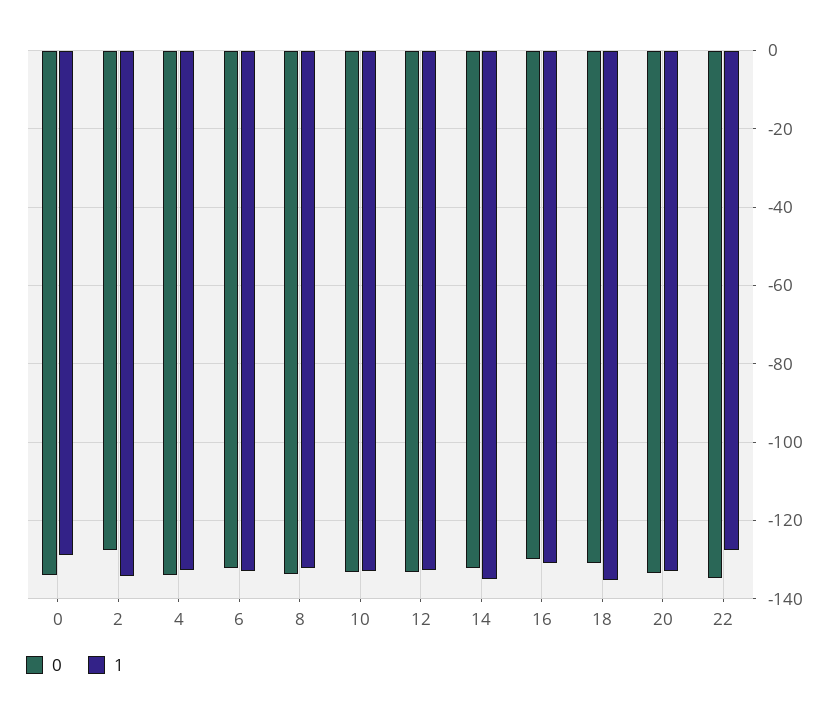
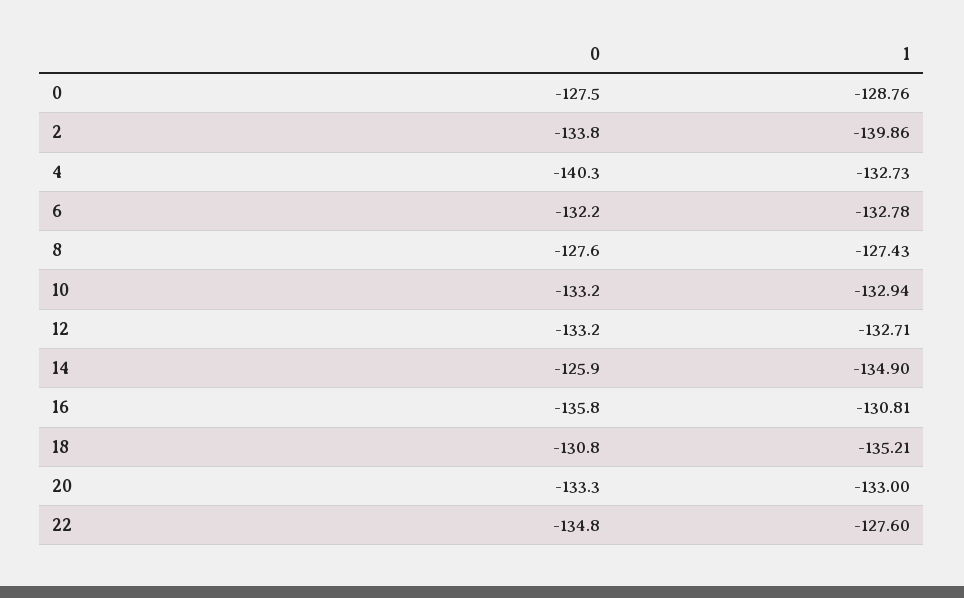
0, 0: -134 -> -127.5
0, 2: -128 -> -133.8
1, 2: -134 -> -139.86
0, 4: -134 -> -140.3
0, 8: -134 -> -127.6
1, 8: -132 -> -127.43
0, 14: -132 -> -125.9
0, 16: -130 -> -135.8

